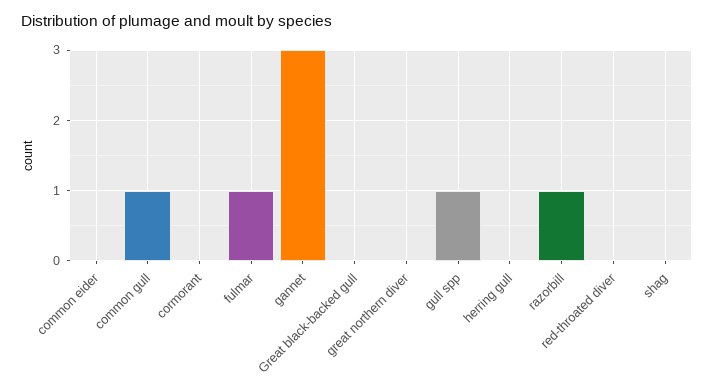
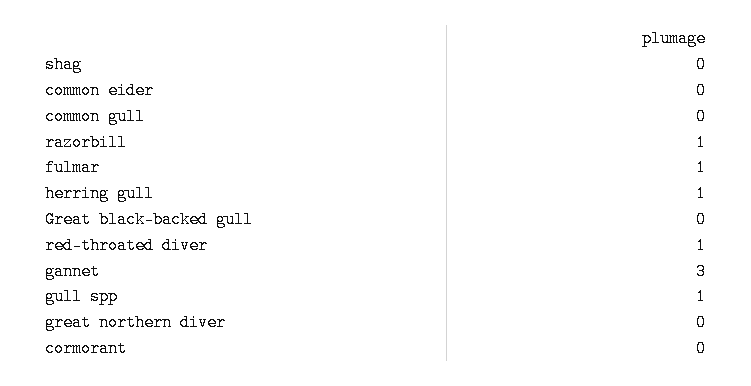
common gull: 1 -> 0
herring gull: 0 -> 1
red-throated diver: 0 -> 1

